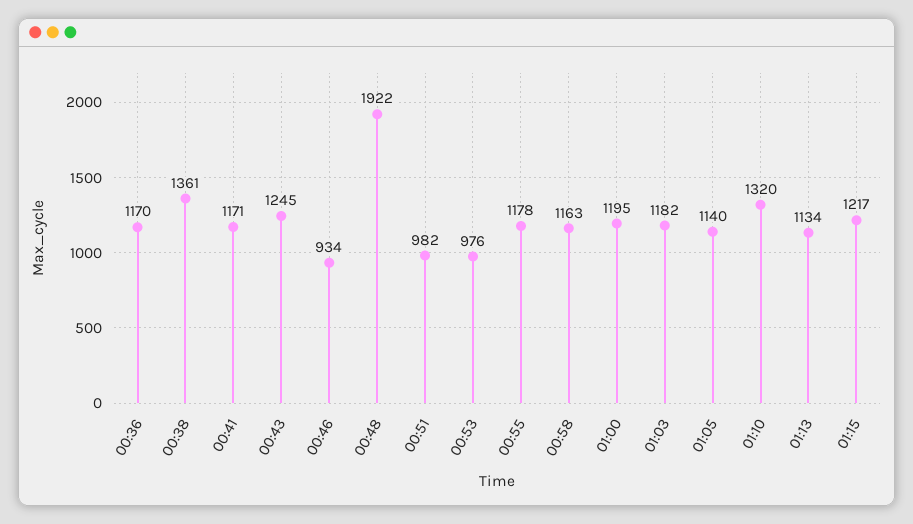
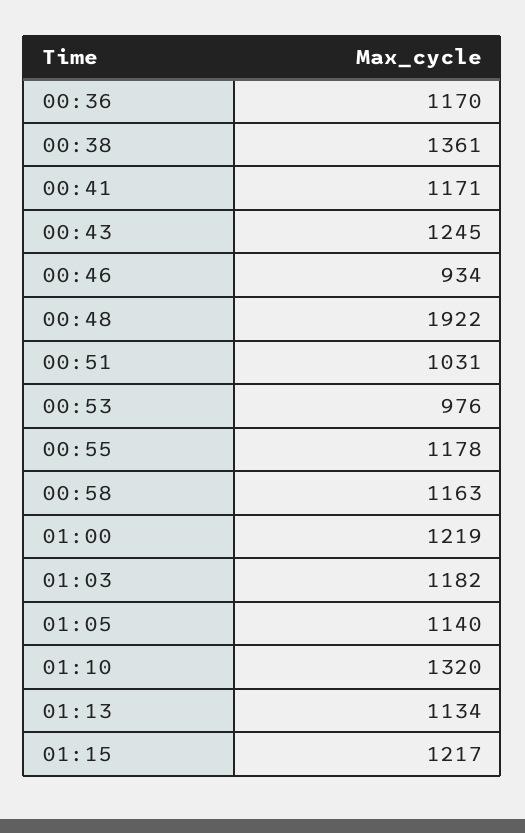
00:51: 982 -> 1031
01:00: 1195 -> 1219

